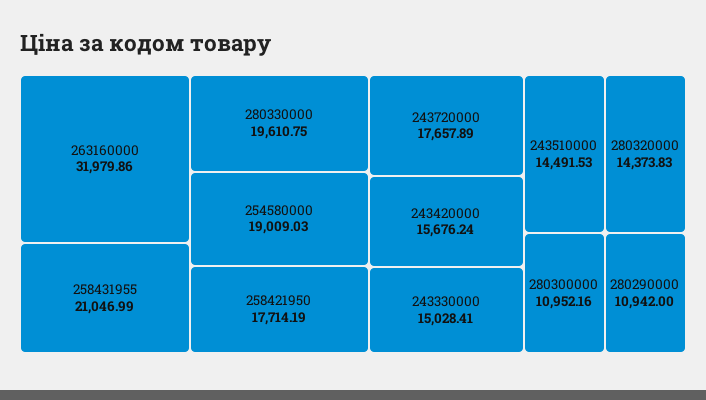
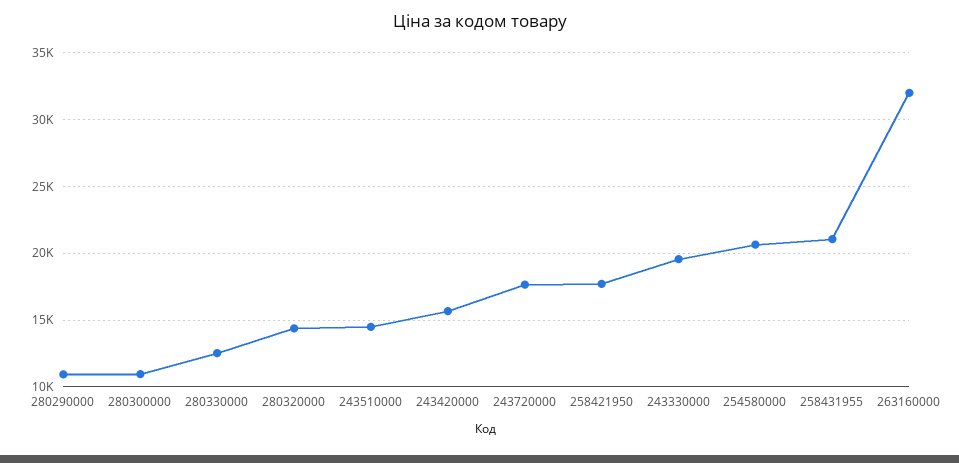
280330000: 19610.75 -> 12500
254580000: 19009.03 -> 20500
243330000: 15028.41 -> 19500

